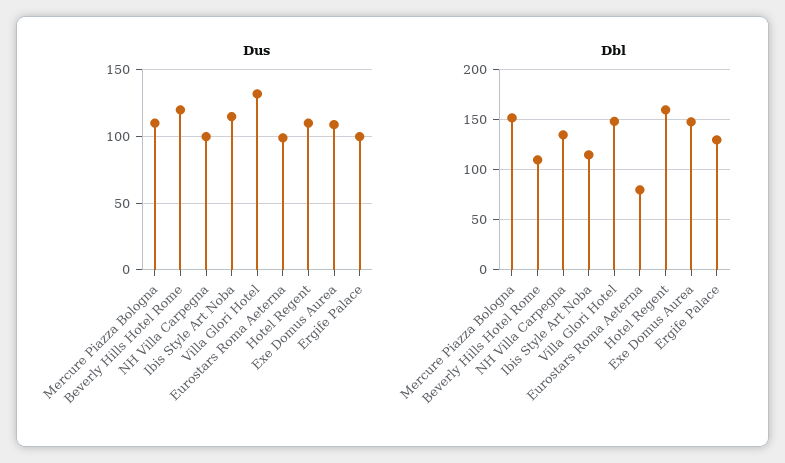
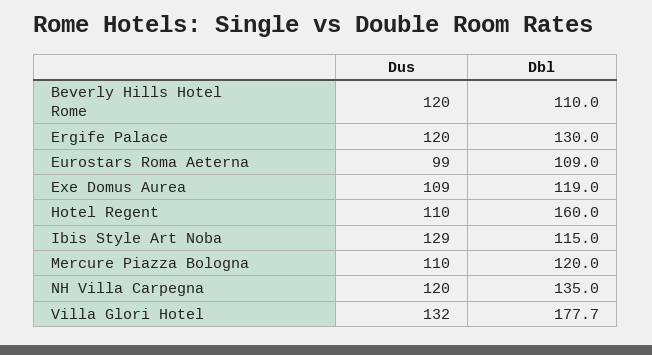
Dus, NH Villa Carpegna: 100 -> 120
Dus, Ibis Style Art Noba: 115 -> 129
Dus, Ergife Palace: 100 -> 120
Dbl, Mercure Piazza Bologna: 150 -> 120
Dbl, Villa Glori Hotel: 150 -> 177.7
Dbl, Eurostars Roma Aeterna: 80 -> 109
Dbl, Exe Domus Aurea: 150 -> 119

